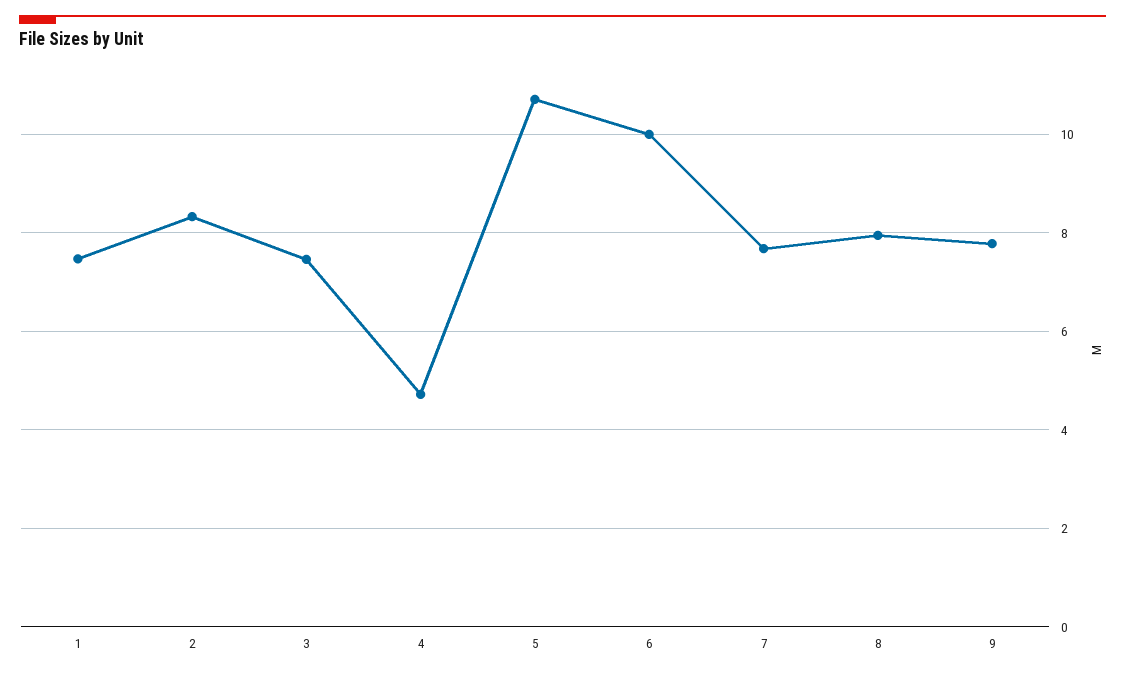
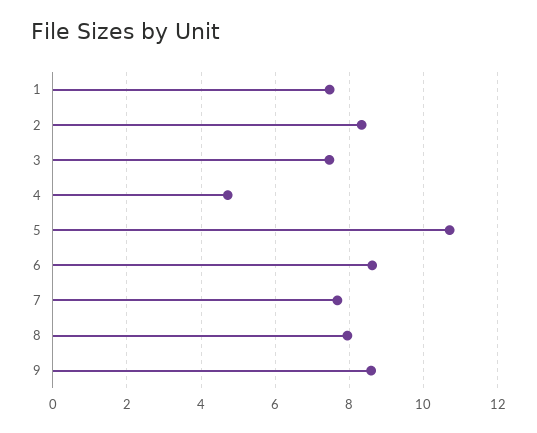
6: 10 -> 8.6
9: 7.8 -> 8.6

